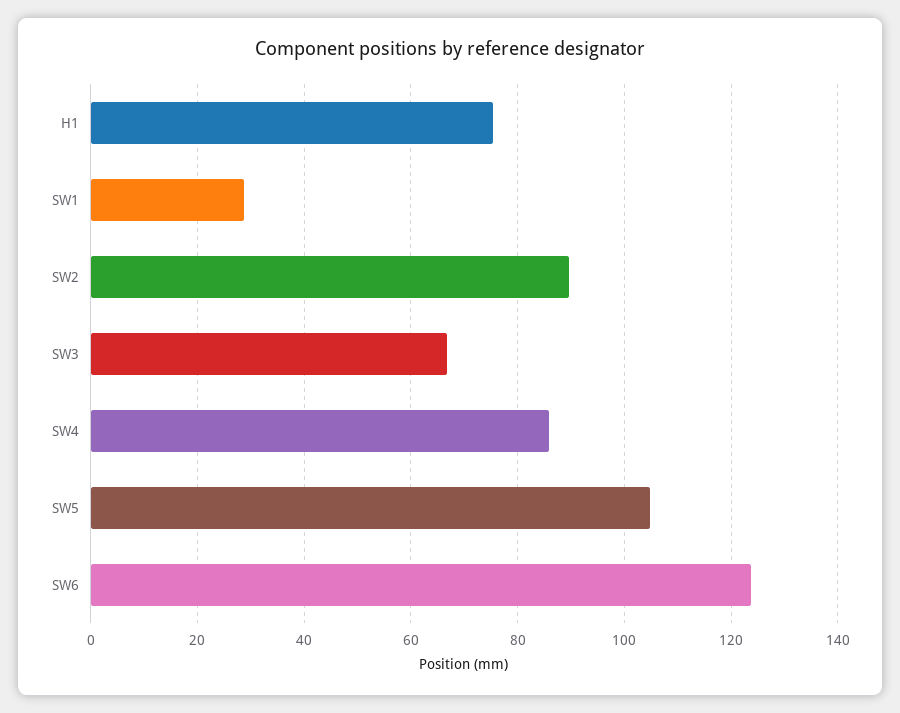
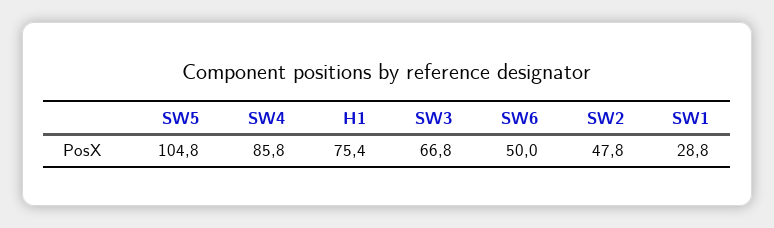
SW2: 90 -> 47.8
SW6: 124 -> 50

